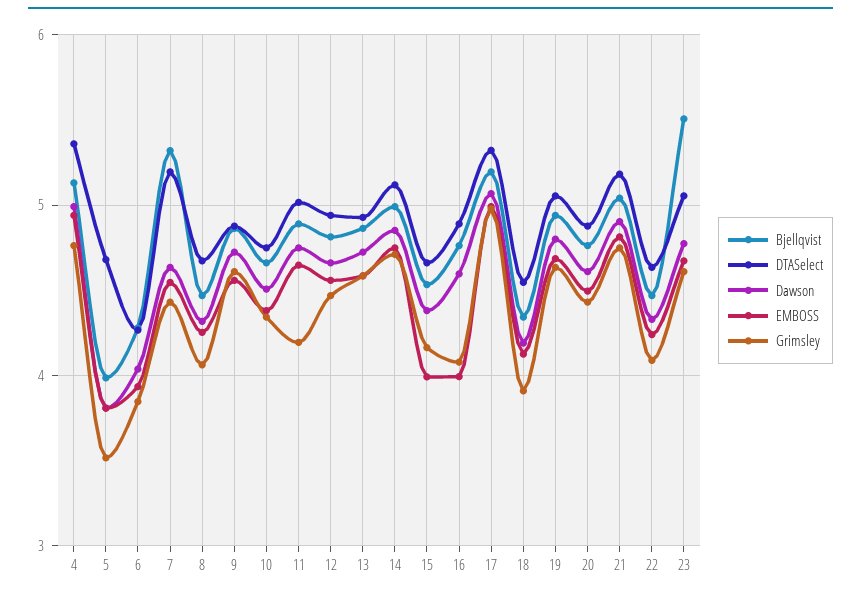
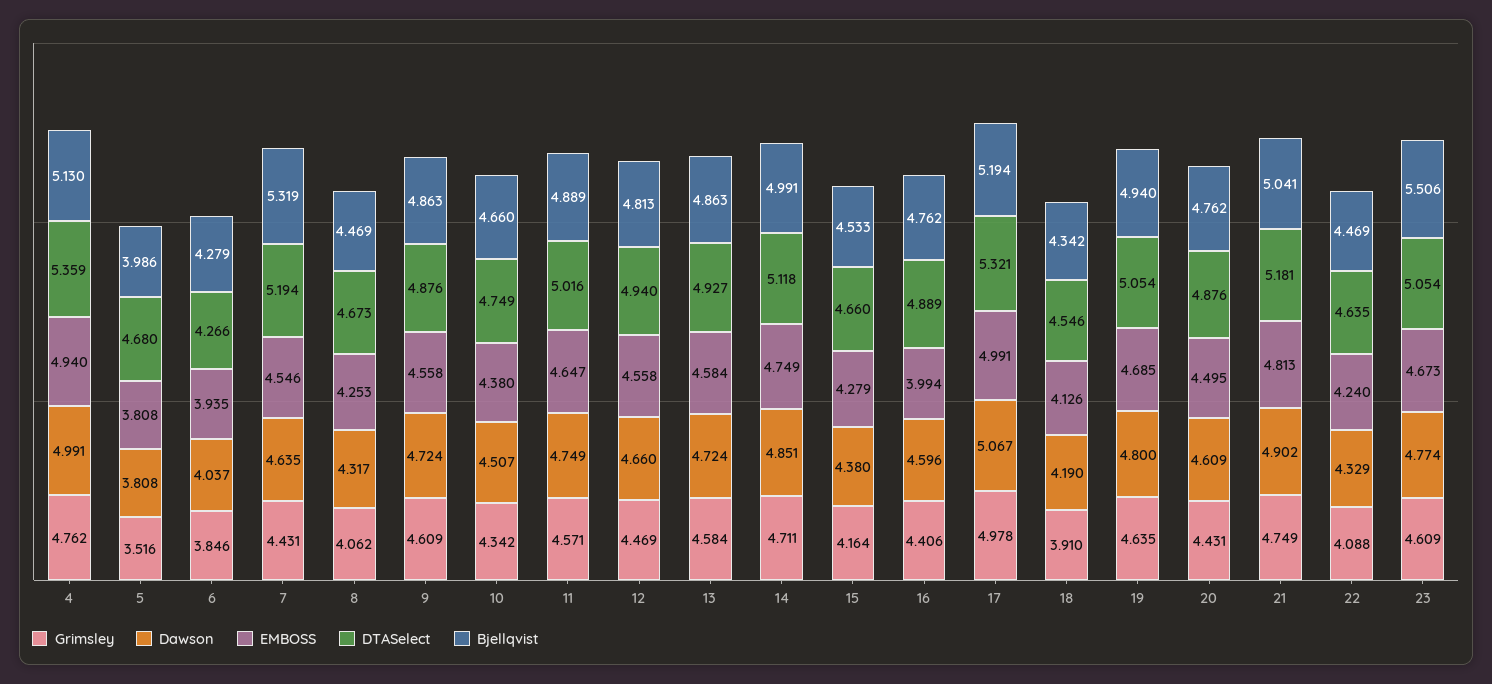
Grimsley, 11: 4.2 -> 4.571
EMBOSS, 15: 4 -> 4.279
Grimsley, 16: 4.1 -> 4.406

